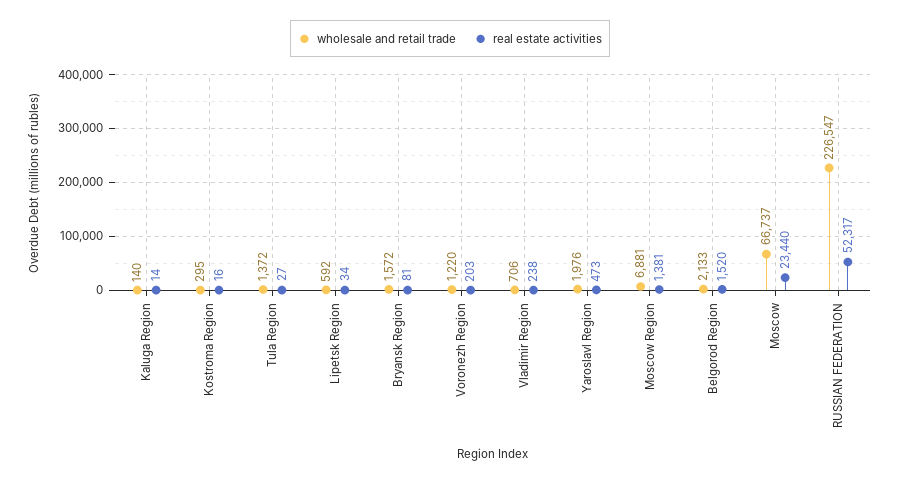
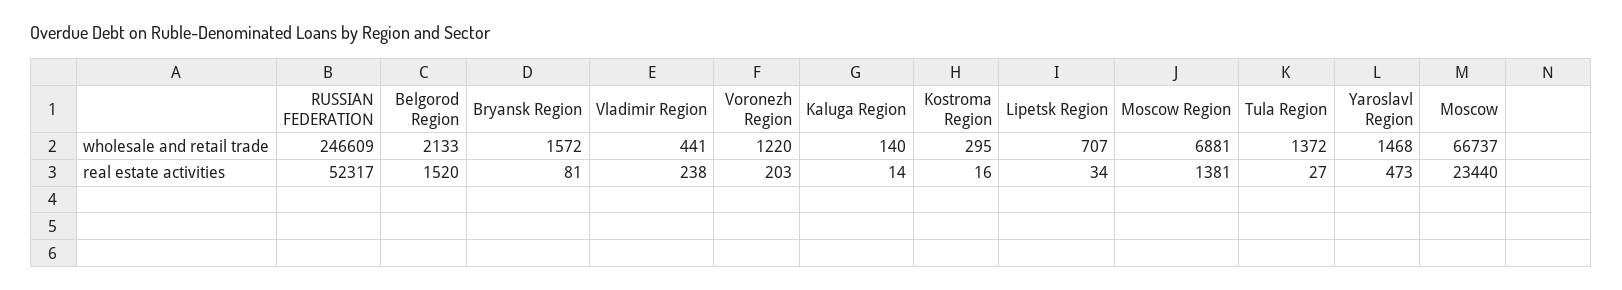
wholesale and retail trade, Lipetsk Region: 592 -> 707
wholesale and retail trade, Vladimir Region: 706 -> 441
wholesale and retail trade, Yaroslavl Region: 1976 -> 1468
wholesale and retail trade, RUSSIAN FEDERATION: 226547 -> 246609

